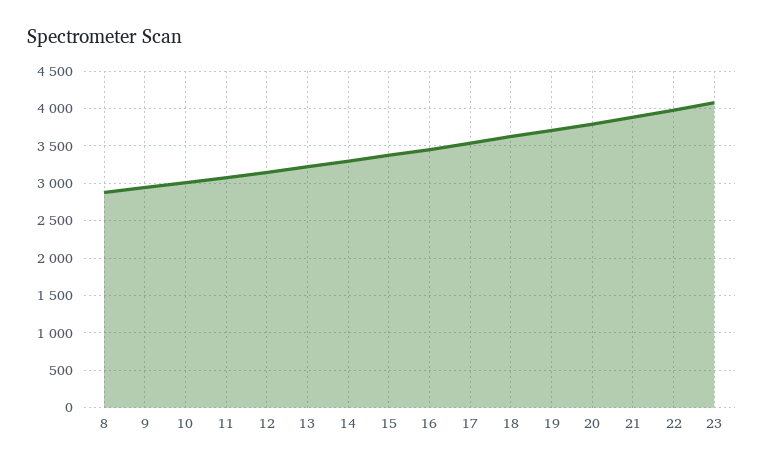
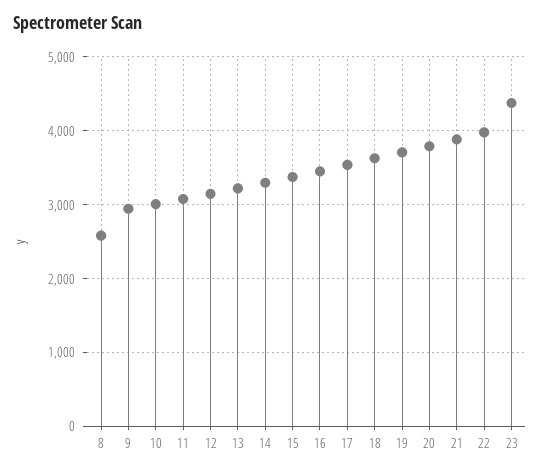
8: 2900 -> 2600
23: 4100 -> 4400

